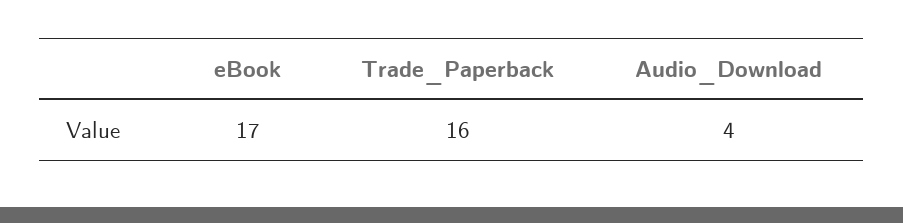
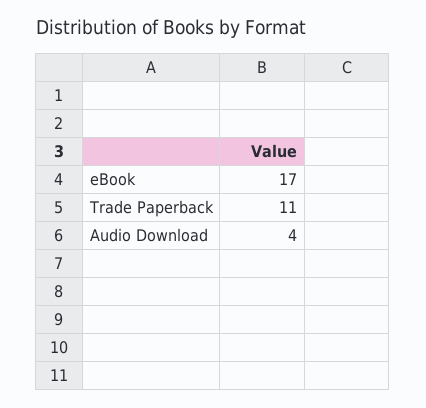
Trade_Paperback: 16 -> 11

